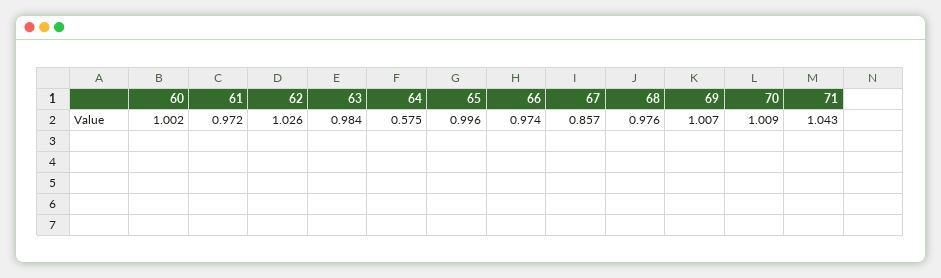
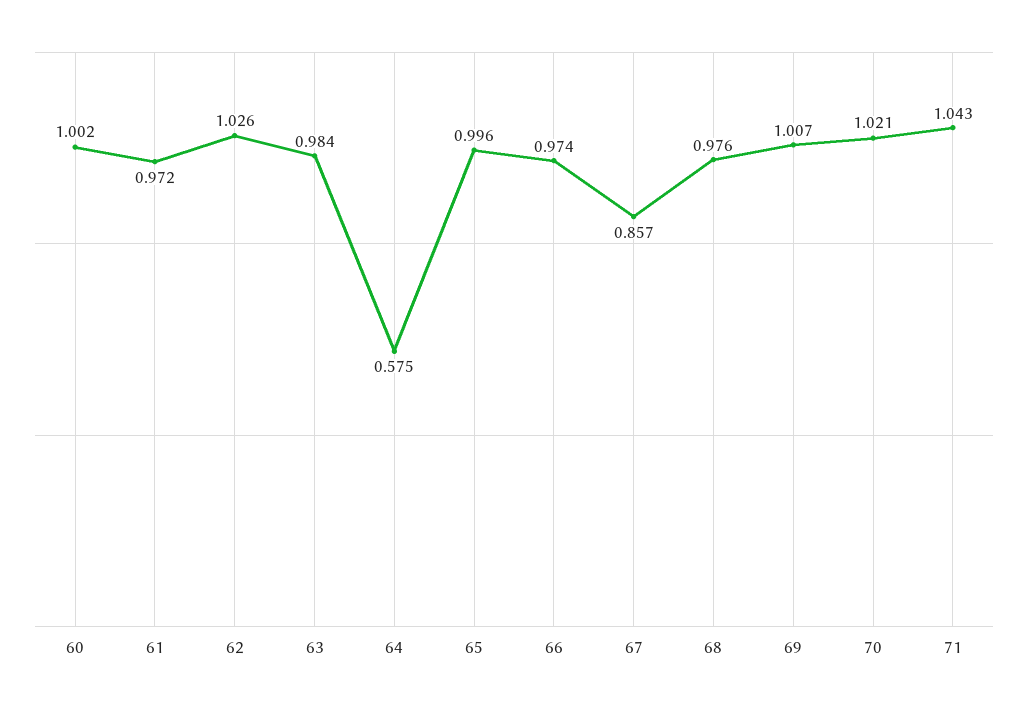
70: 1.009 -> 1.021

